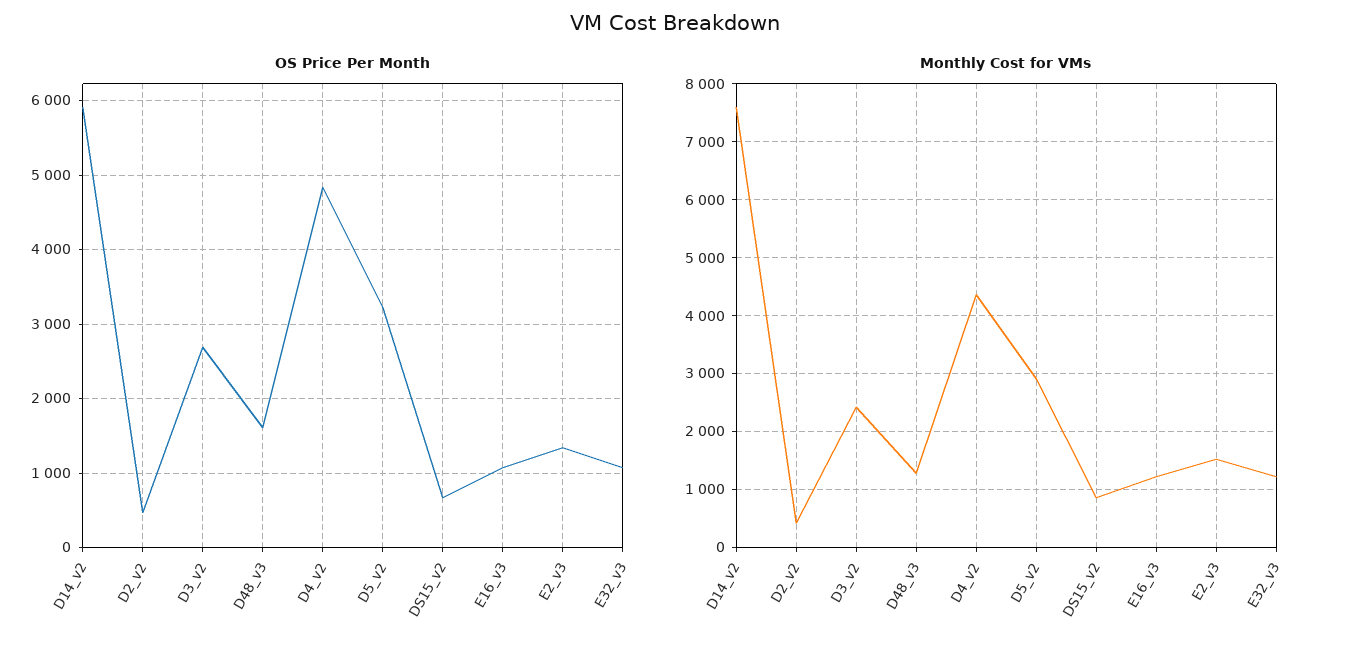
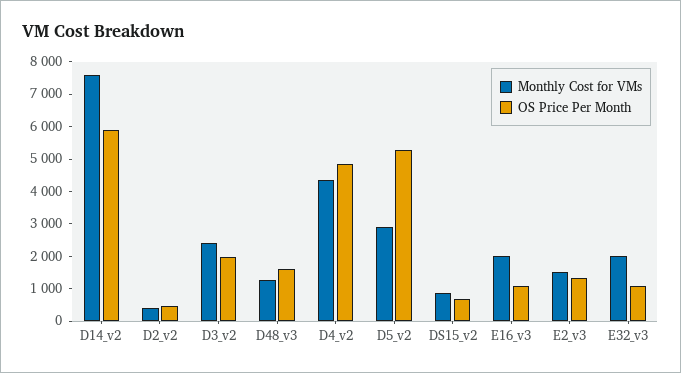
OS Price Per Month, D3_v2: 2700 -> 2000
OS Price Per Month, D5_v2: 3200 -> 5250
Monthly Cost for VMs, E16_v3: 1200 -> 2000
Monthly Cost for VMs, E32_v3: 1200 -> 2000

